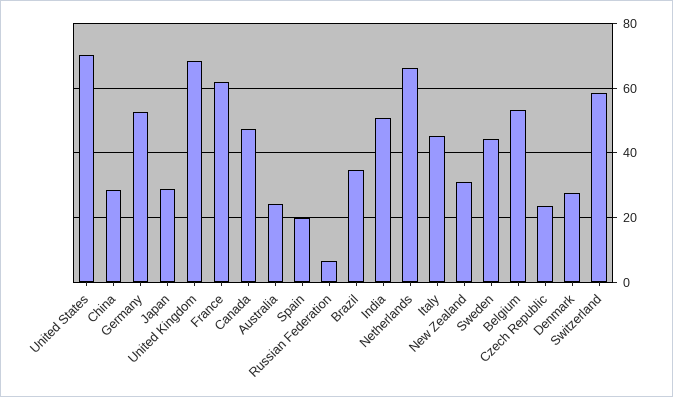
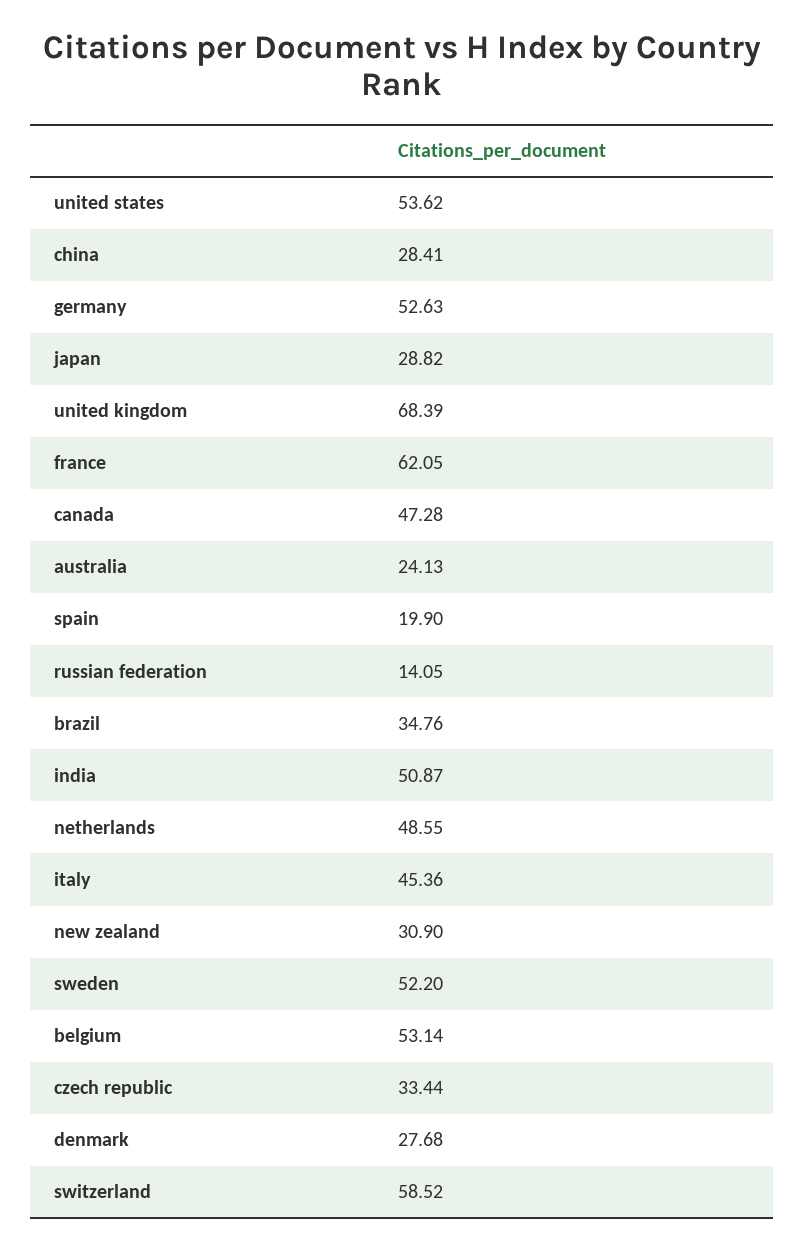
United States: 70 -> 53.62
Russian Federation: 6 -> 14.05
Netherlands: 66 -> 48.55
Sweden: 44 -> 52.2
Czech Republic: 24 -> 33.44

